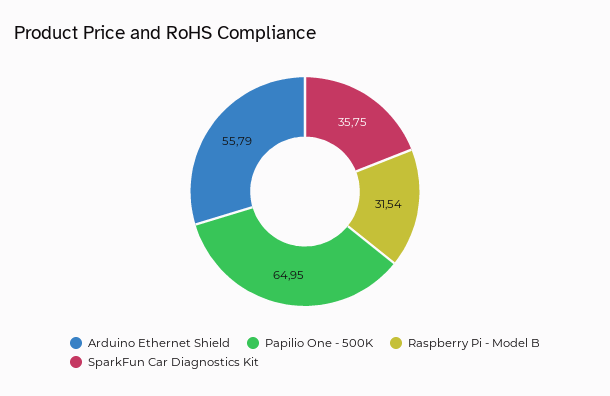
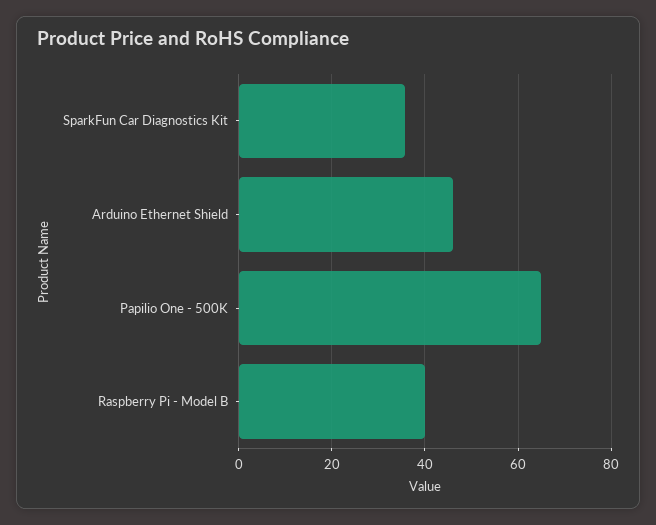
Arduino Ethernet Shield: 55.79 -> 46
Raspberry Pi - Model B: 31.54 -> 40

